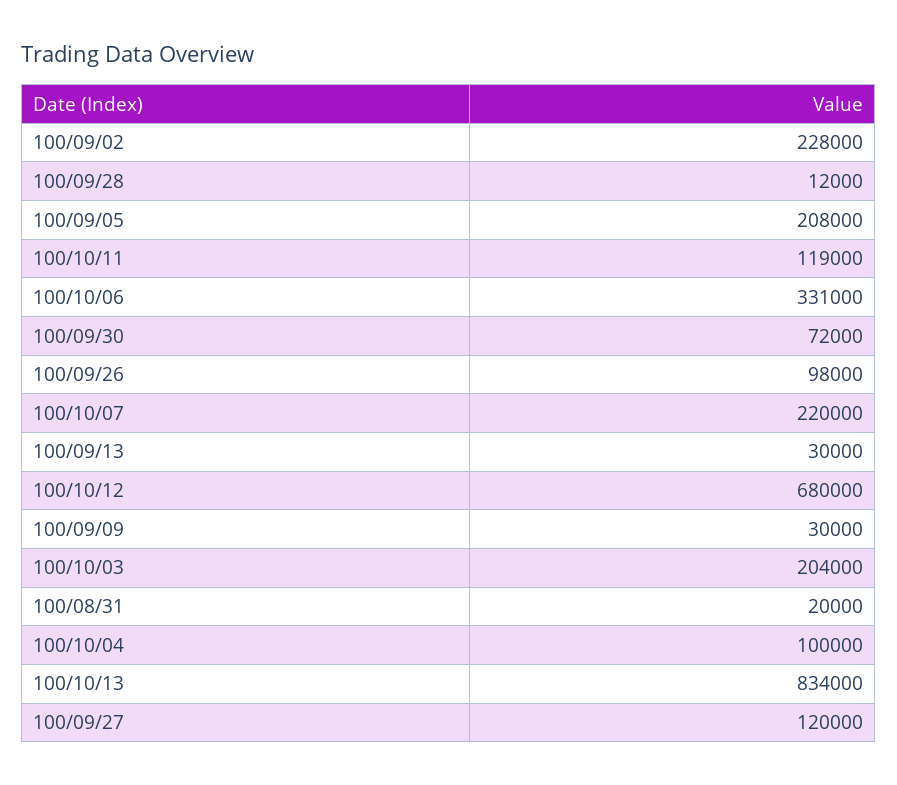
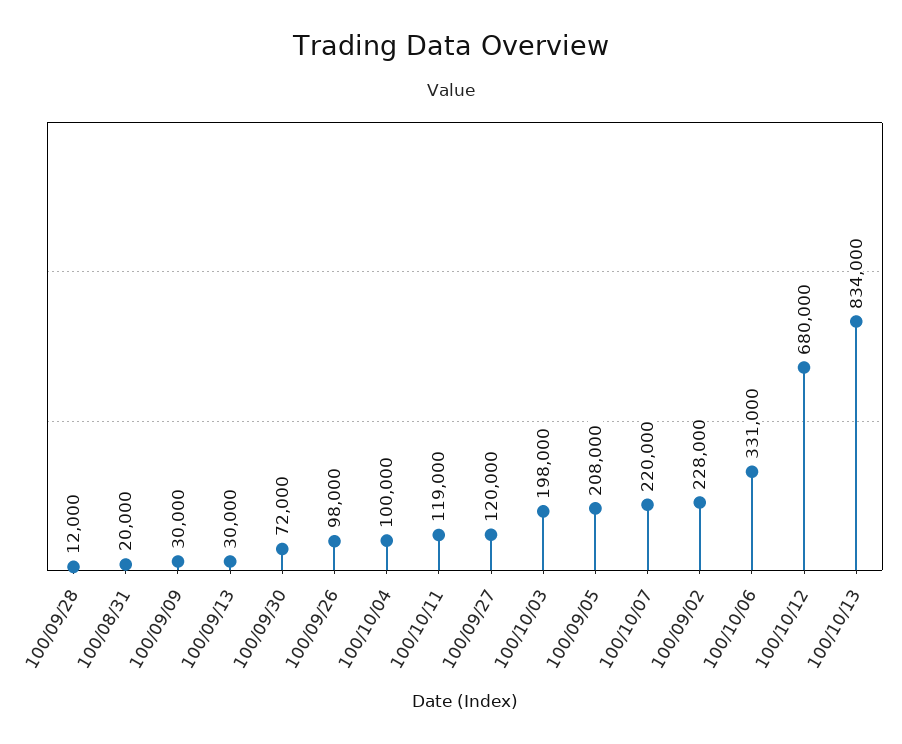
100/10/03: 204000 -> 198000

